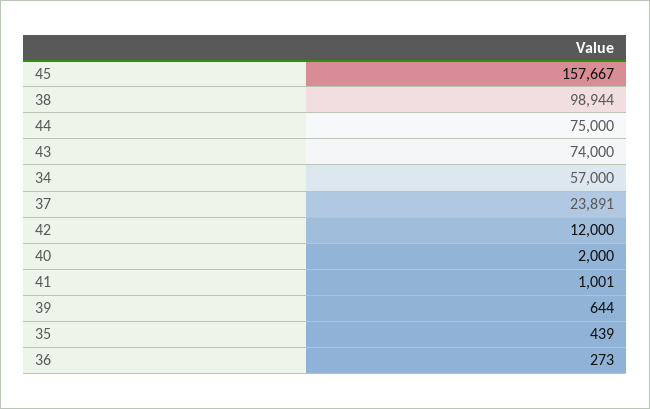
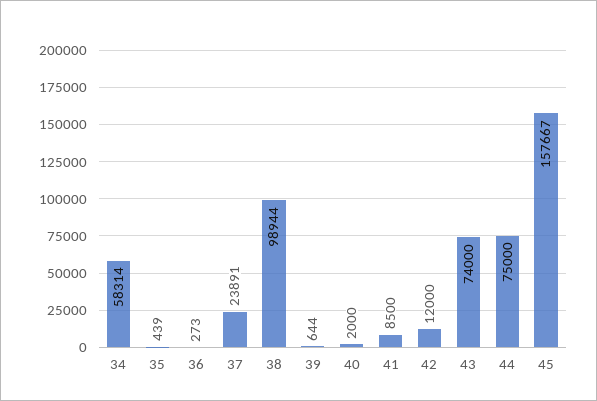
34: 57000 -> 58314
41: 1001 -> 8500

